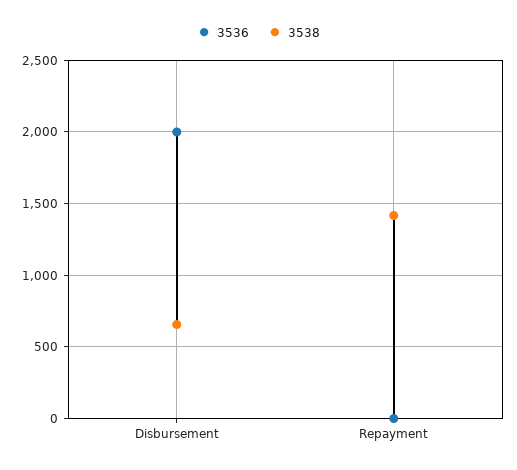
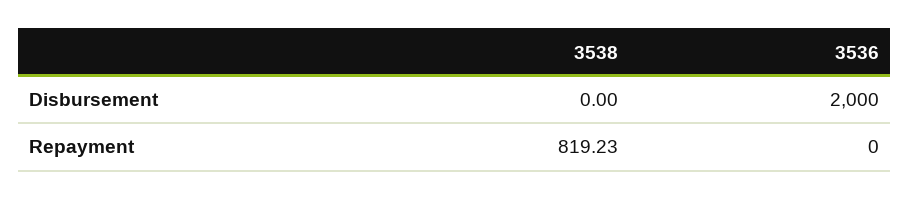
3538, Disbursement: 650 -> 0
3538, Repayment: 1400 -> 819.23

